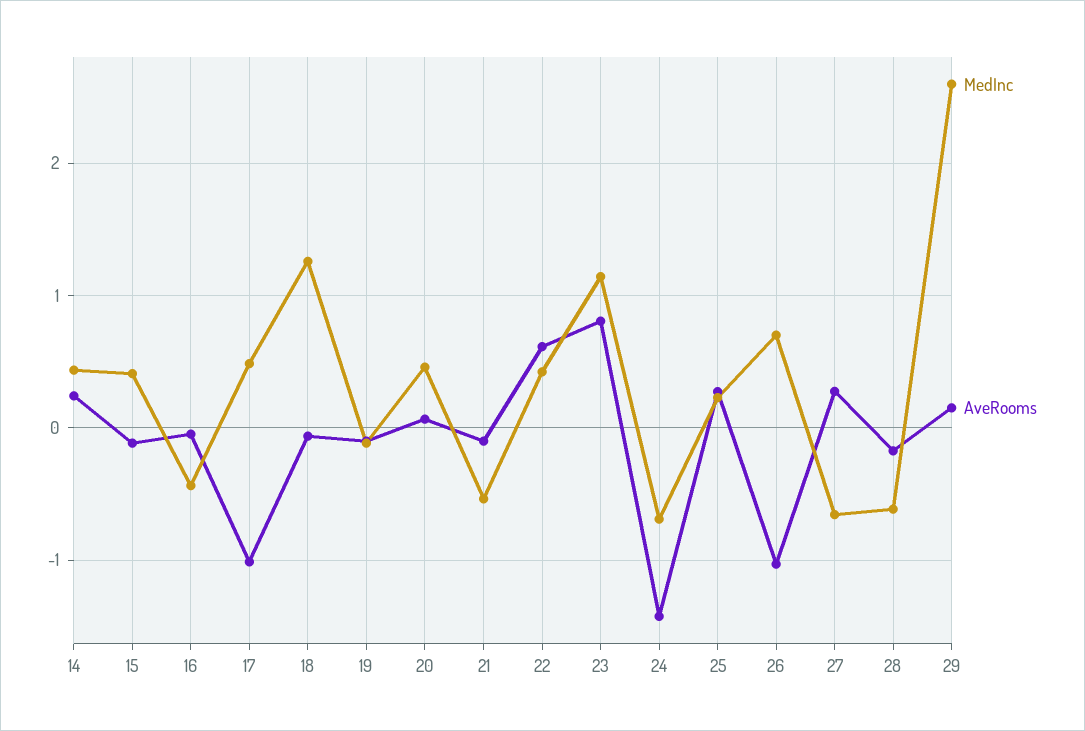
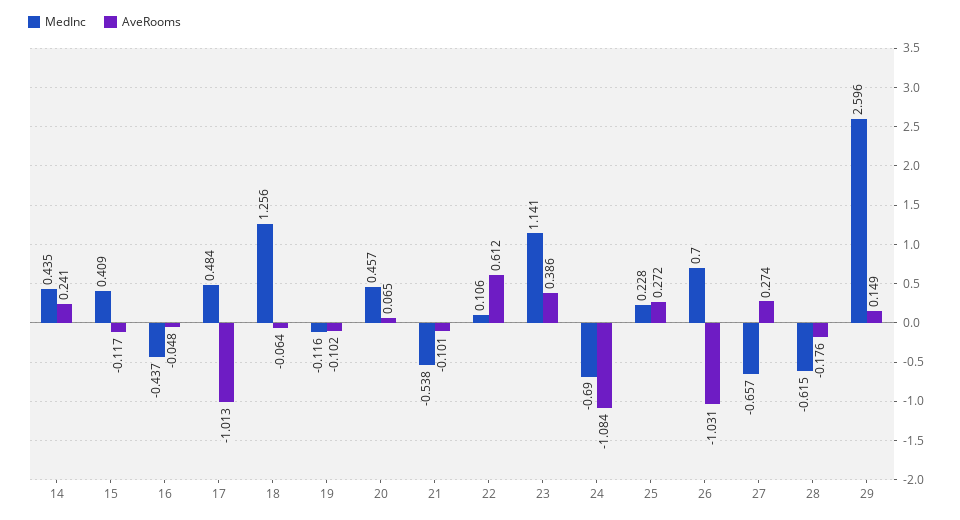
MedInc, 22: 0.4 -> 0.106
AveRooms, 23: 0.8 -> 0.386
AveRooms, 24: -1.4 -> -1.084

